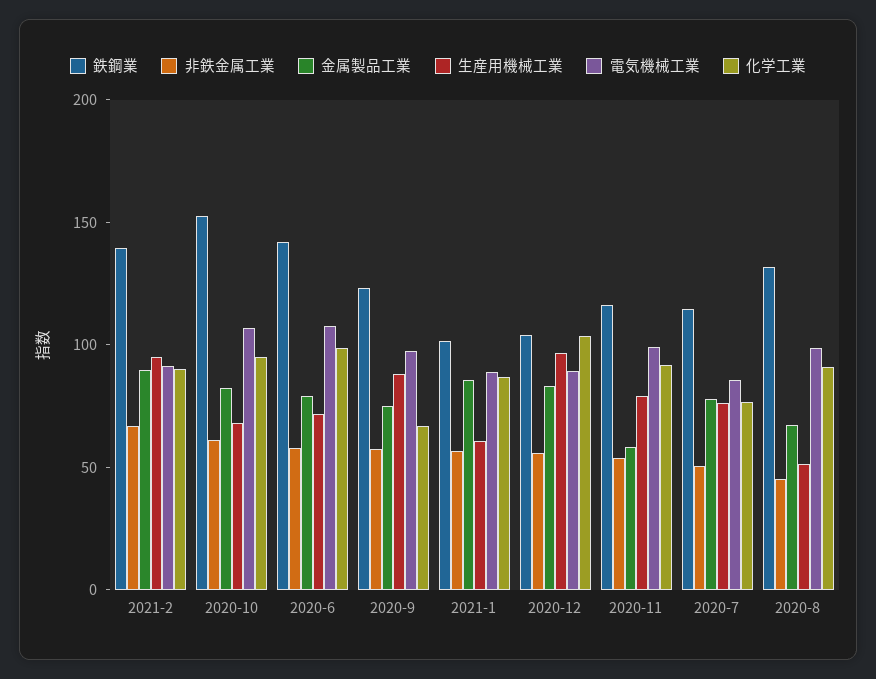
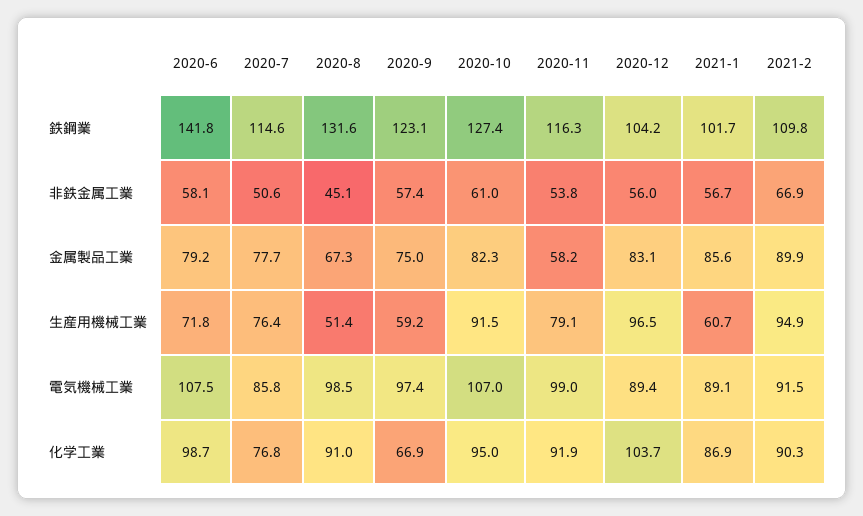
鉄鋼業, 2021-2: 140 -> 109.8
鉄鋼業, 2020-10: 150 -> 127.4
生産用機械工業, 2020-10: 70 -> 91.5
生産用機械工業, 2020-9: 90 -> 59.2

